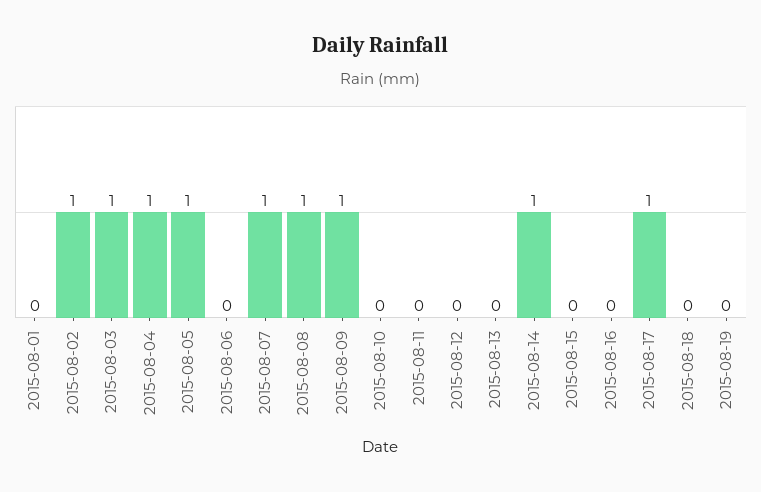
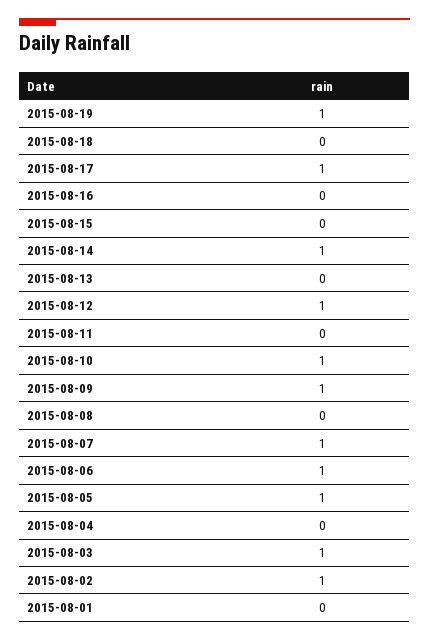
2015-08-04: 1 -> 0
2015-08-06: 0 -> 1
2015-08-08: 1 -> 0
2015-08-10: 0 -> 1
2015-08-12: 0 -> 1
2015-08-19: 0 -> 1

